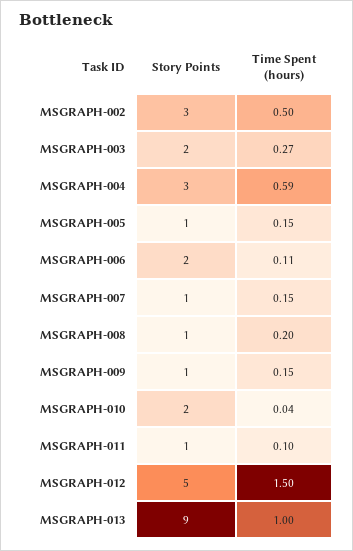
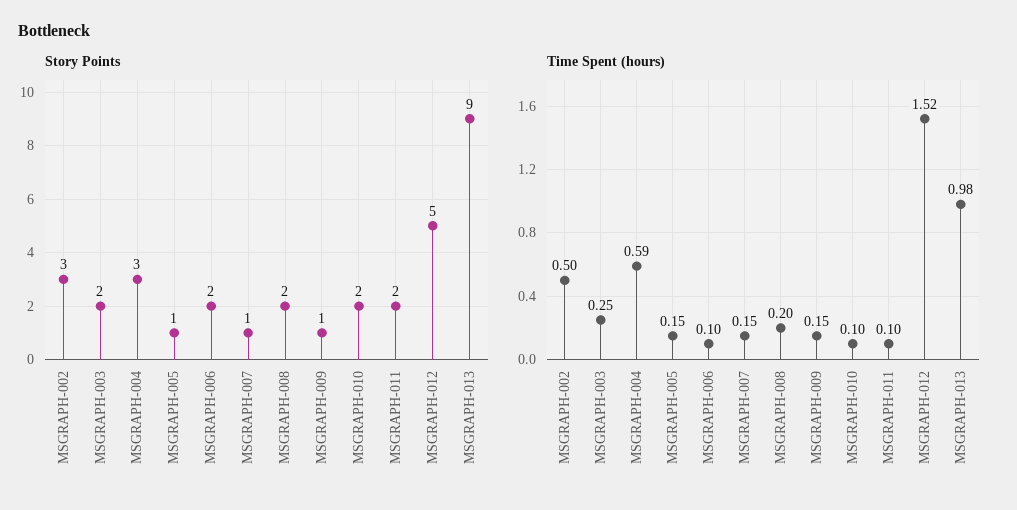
Time Spent (hours), MSGRAPH-003: 0.27 -> 0.25
Time Spent (hours), MSGRAPH-006: 0.11 -> 0.1
Story Points, MSGRAPH-008: 1 -> 2
Time Spent (hours), MSGRAPH-010: 0.04 -> 0.1
Story Points, MSGRAPH-011: 1 -> 2
Time Spent (hours), MSGRAPH-012: 1.5 -> 1.52
Time Spent (hours), MSGRAPH-013: 1 -> 0.98

